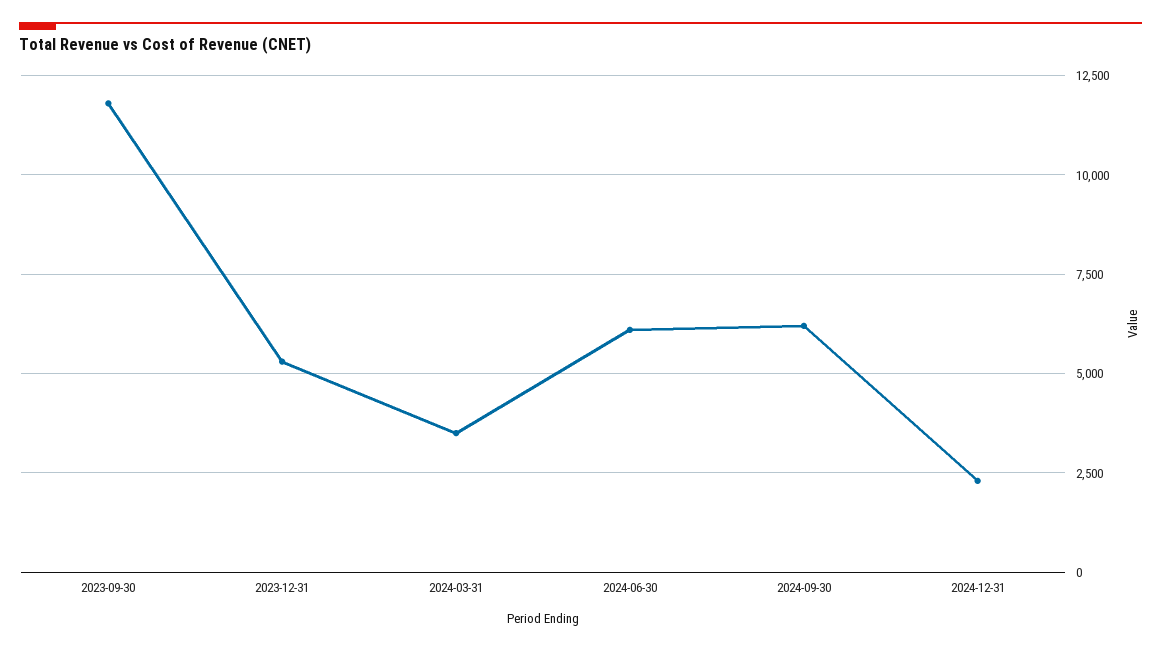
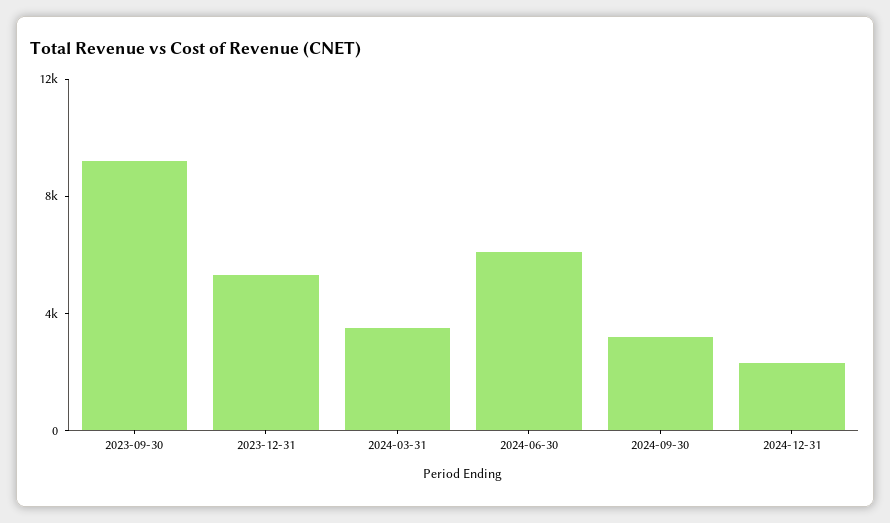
2023-09-30: 11750 -> 9000
2024-09-30: 6250 -> 3000

